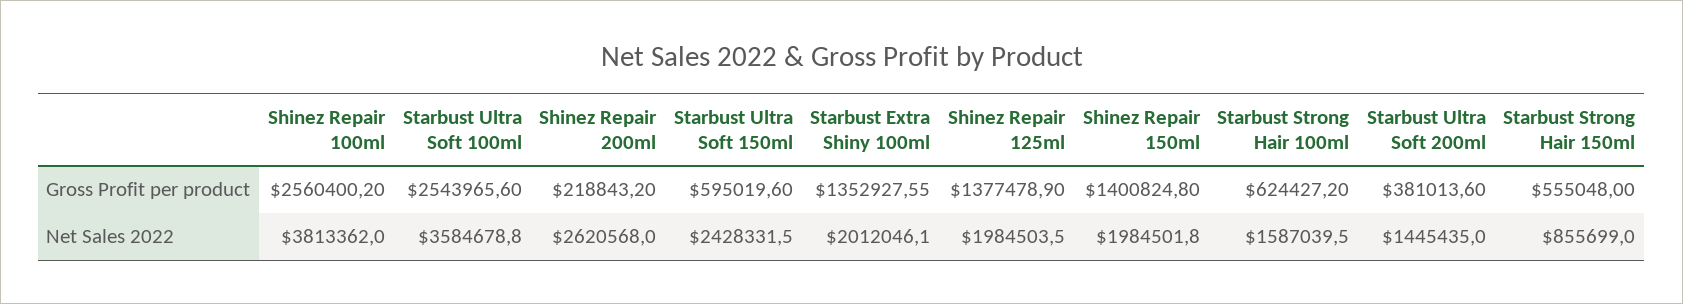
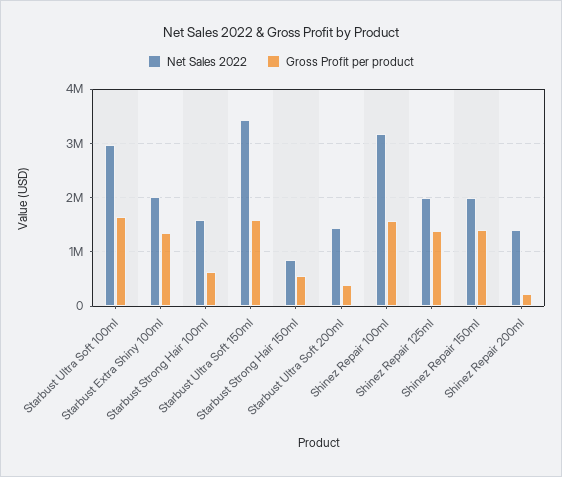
Gross Profit per product, Shinez Repair 100ml: 2560400.2 -> 1600000
Gross Profit per product, Starbust Ultra Soft 100ml: 2543965.6 -> 1600000
Gross Profit per product, Starbust Ultra Soft 150ml: 595019.6 -> 1600000
Net Sales 2022, Shinez Repair 100ml: 3813362 -> 3200000
Net Sales 2022, Starbust Ultra Soft 100ml: 3584678.8 -> 3000000
Net Sales 2022, Shinez Repair 200ml: 2620568 -> 1400000
Net Sales 2022, Starbust Ultra Soft 150ml: 2428331.5 -> 3400000

